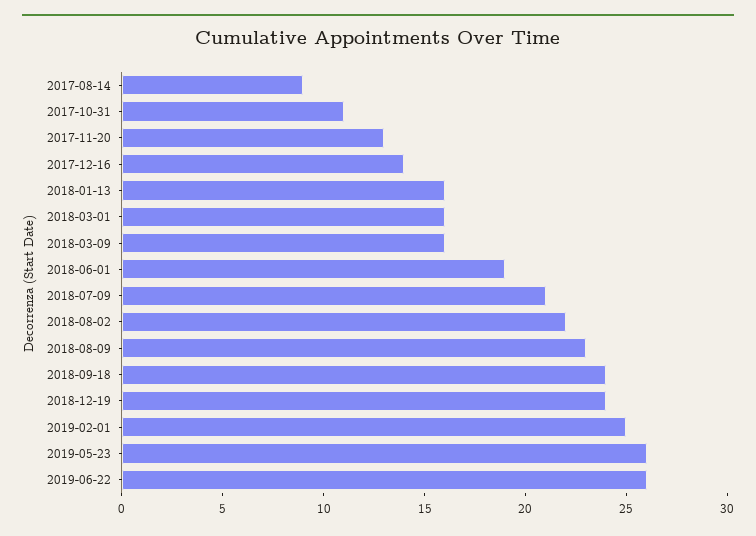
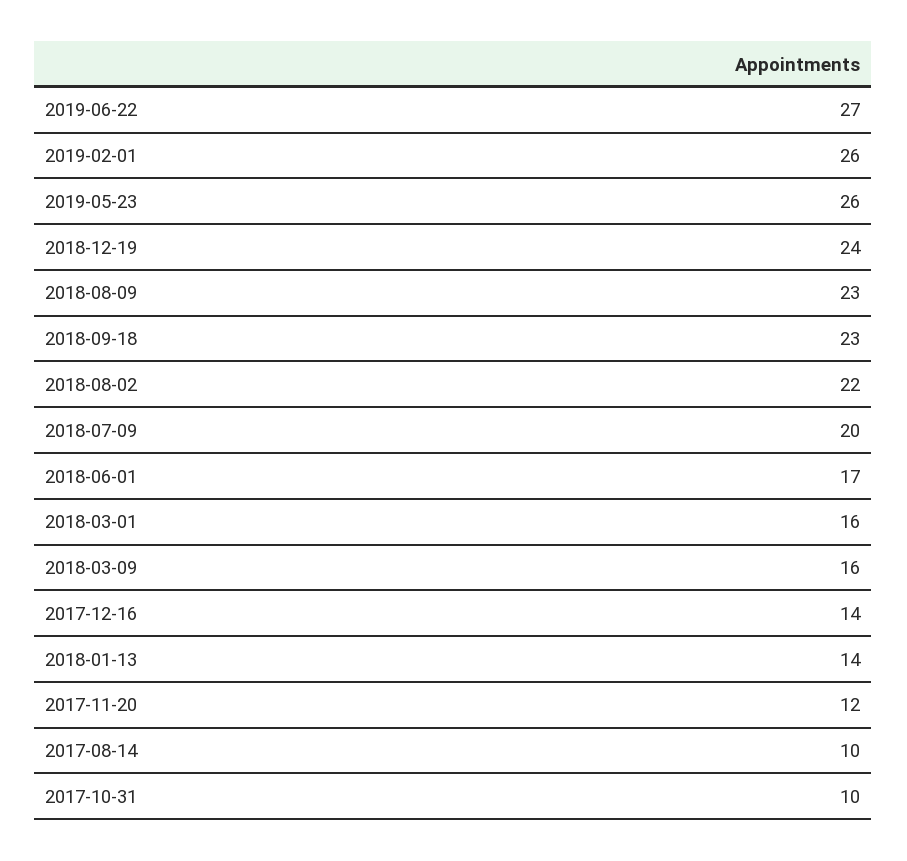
2017-08-14: 9 -> 10
2017-10-31: 11 -> 10
2017-11-20: 13 -> 12
2018-01-13: 16 -> 14
2018-06-01: 19 -> 17
2018-07-09: 21 -> 20
2018-09-18: 24 -> 23
2019-02-01: 25 -> 26
2019-06-22: 26 -> 27

